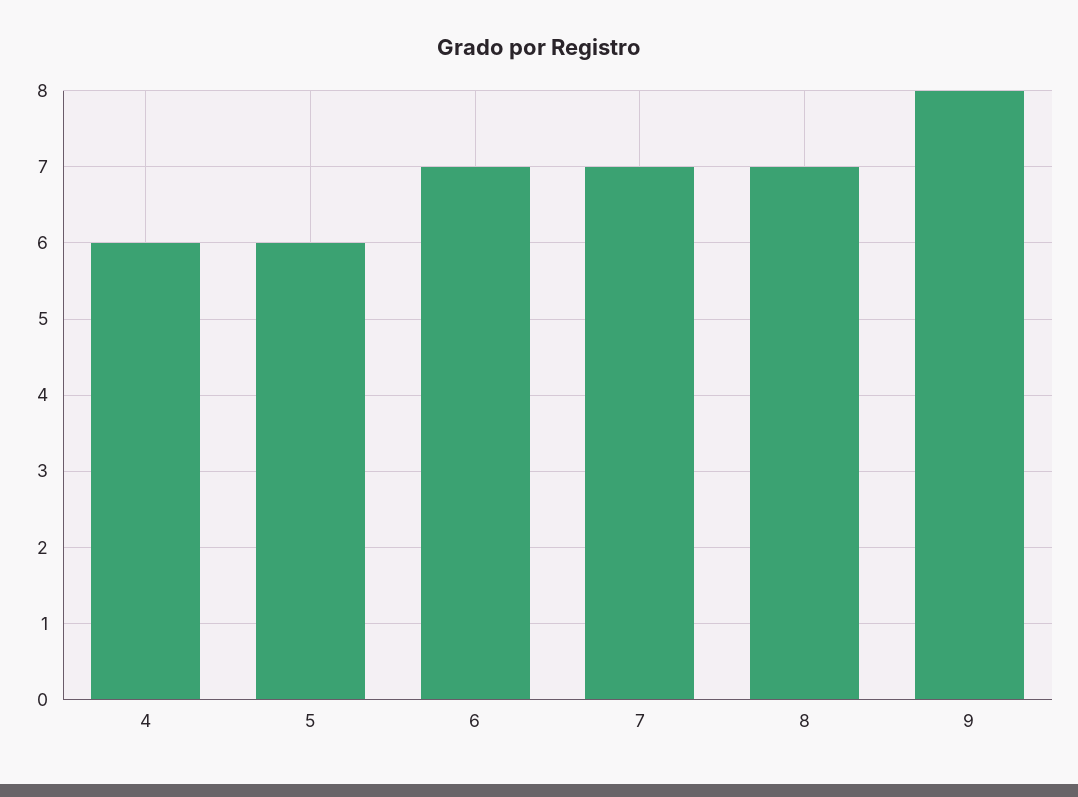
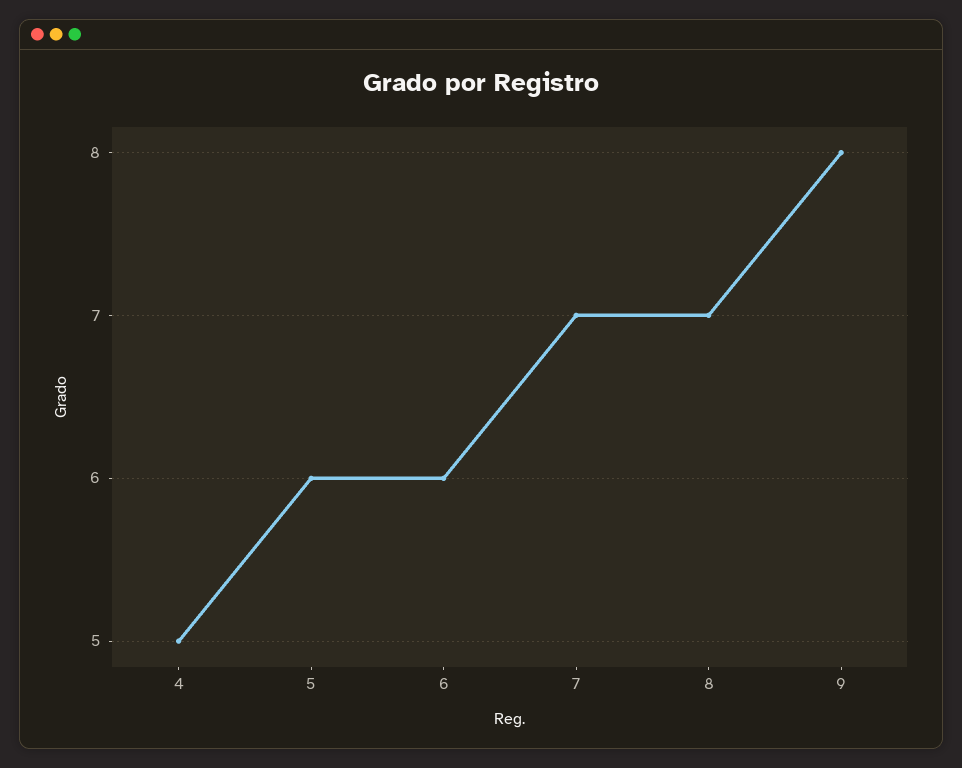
4: 6 -> 5
6: 7 -> 6

